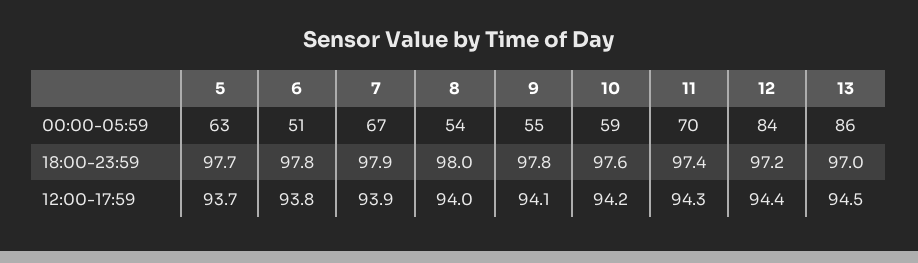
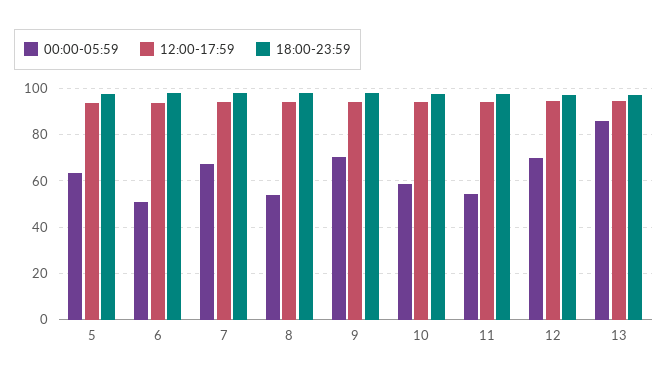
00:00-05:59, 9: 55 -> 70
00:00-05:59, 11: 70 -> 55
00:00-05:59, 12: 84 -> 70

